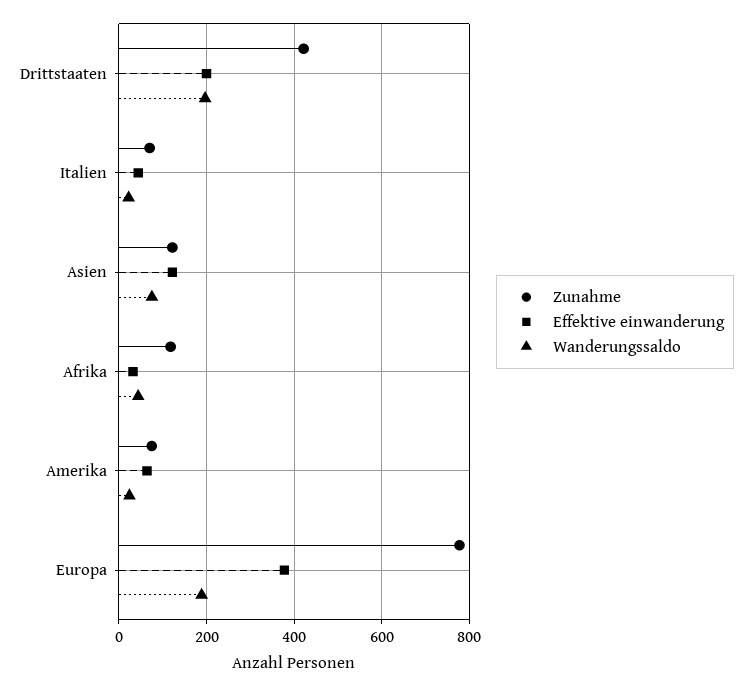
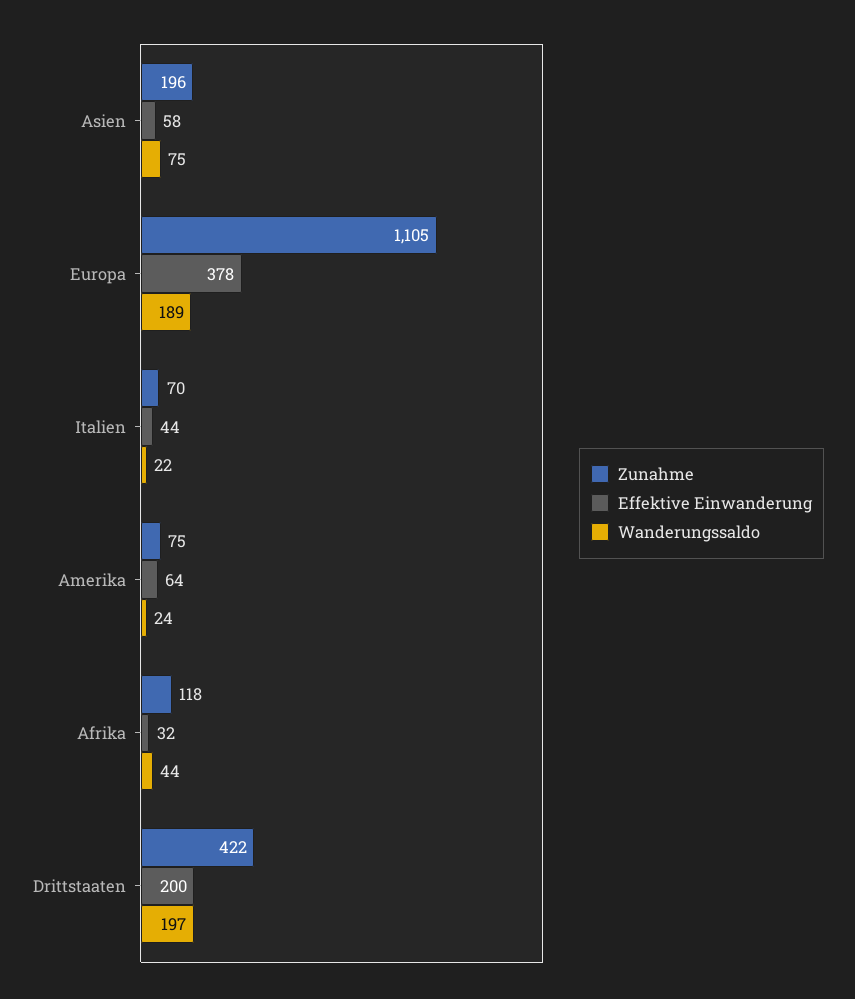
Zunahme, Asien: 120 -> 196
Effektive einwanderung, Asien: 120 -> 58
Zunahme, Europa: 780 -> 1105

